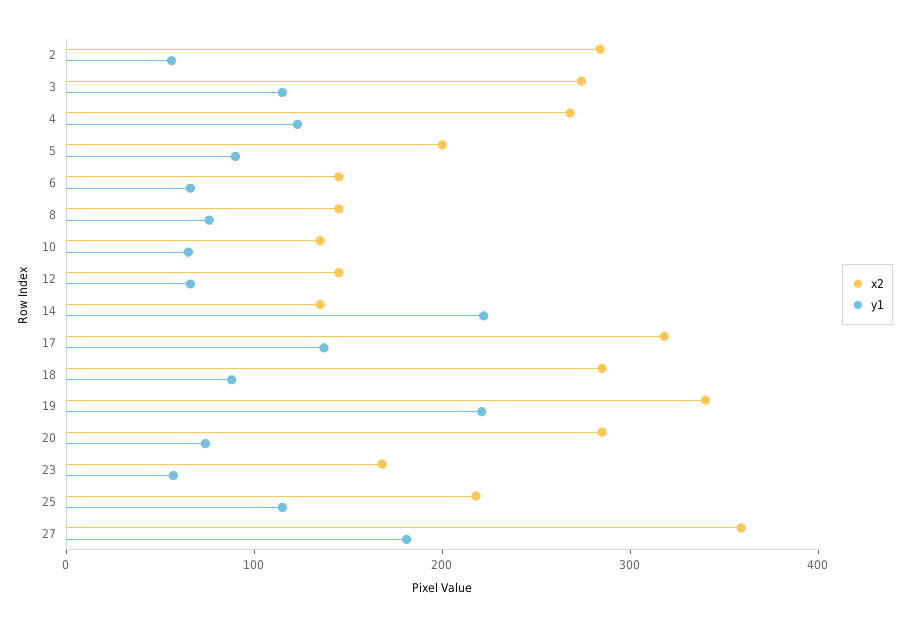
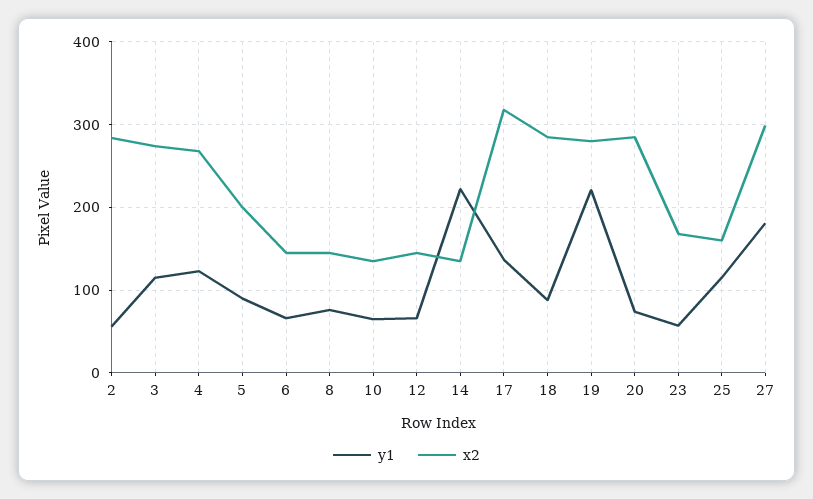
x2, 19: 340 -> 280
x2, 25: 220 -> 160
x2, 27: 360 -> 300

